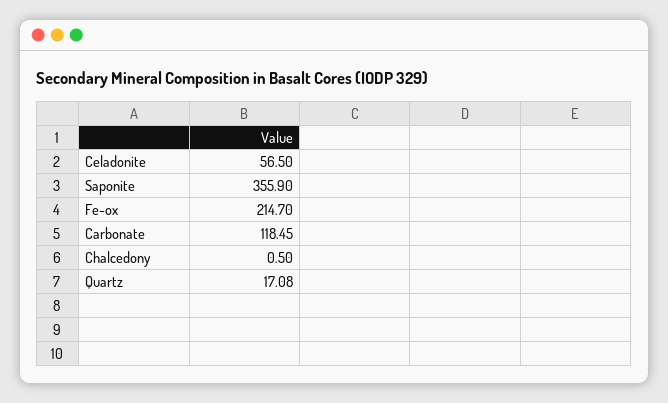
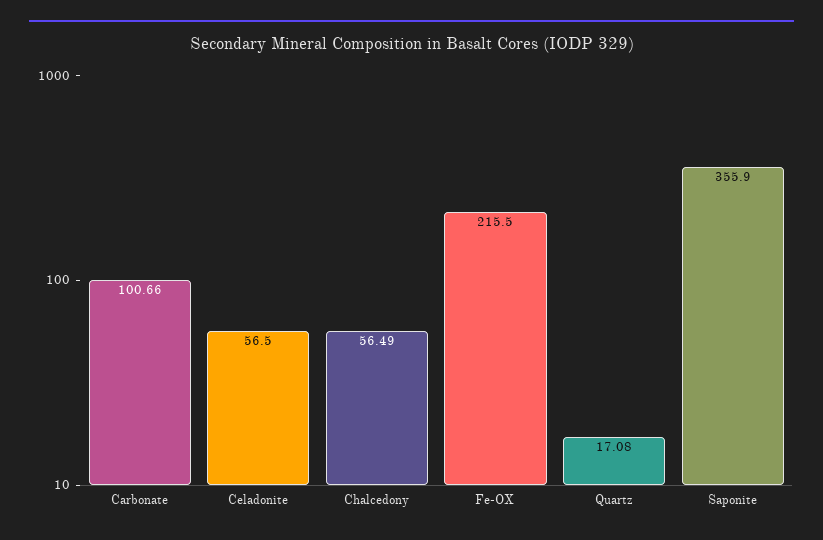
Fe-ox: 214.7 -> 215.5
Carbonate: 118.45 -> 100.66
Chalcedony: 0.5 -> 56.49

